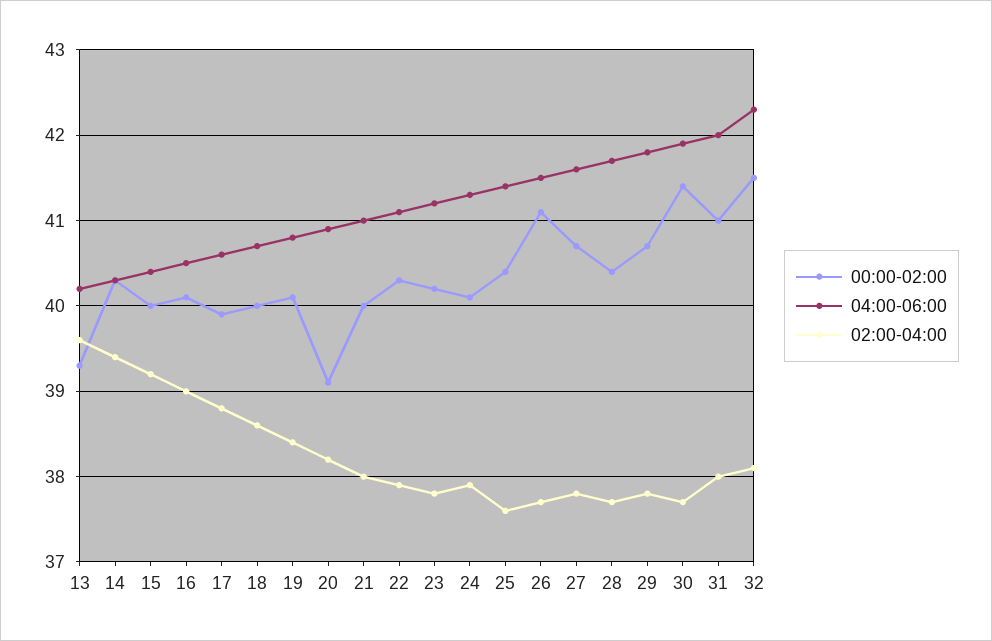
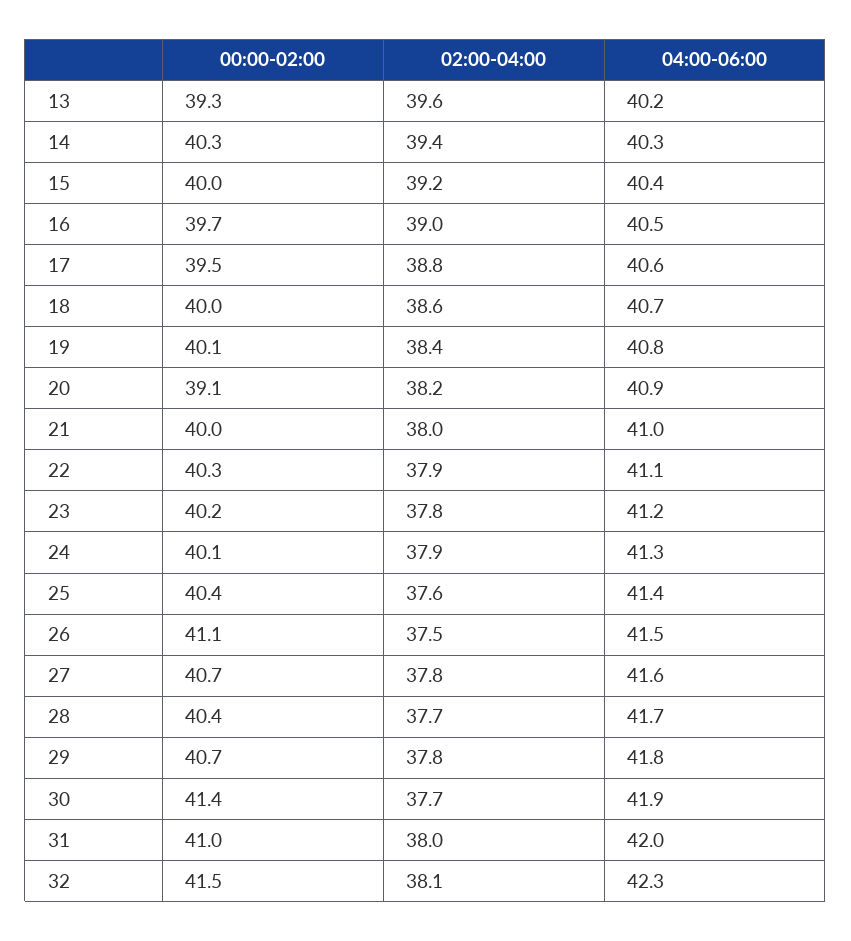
00:00-02:00, 16: 40.1 -> 39.7
00:00-02:00, 17: 39.9 -> 39.5
02:00-04:00, 26: 37.7 -> 37.5

